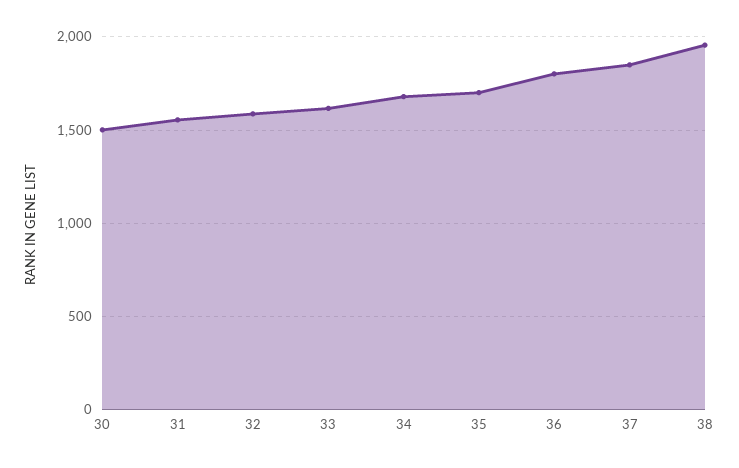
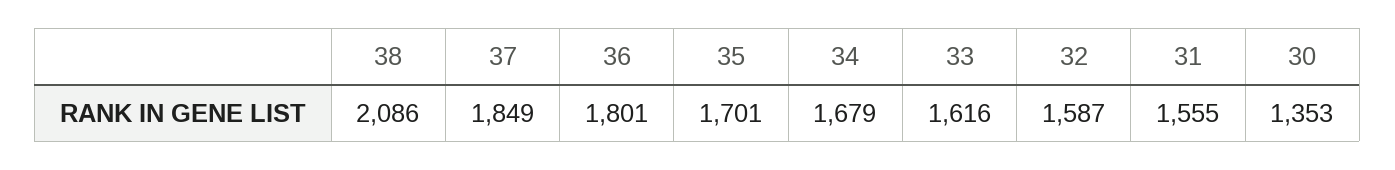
30: 1500 -> 1353
38: 1950 -> 2086

